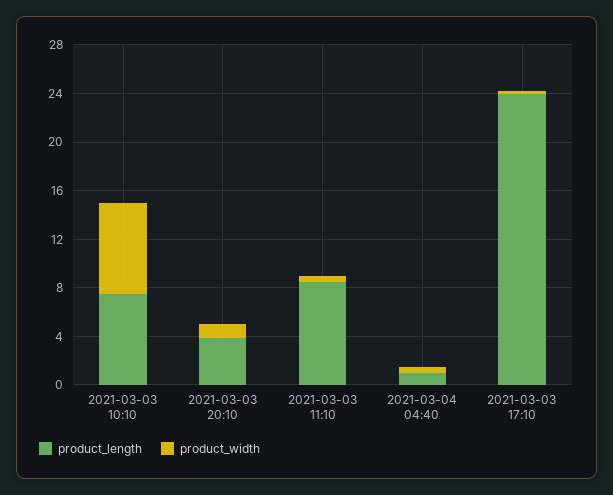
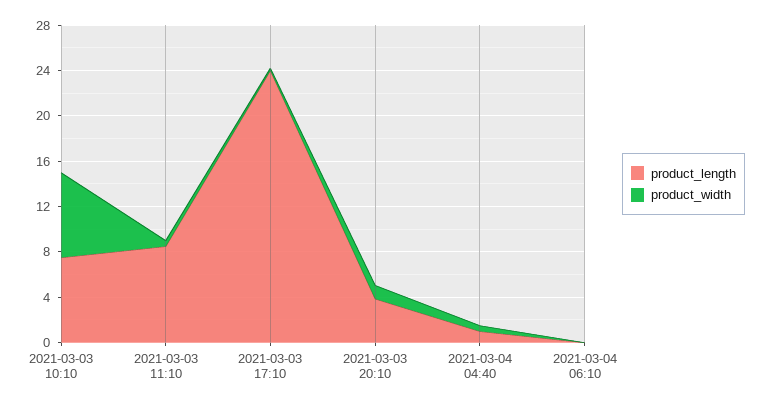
product_length, 2021-03-04 06:10: none -> 0
product_width, 2021-03-04 06:10: none -> 0

